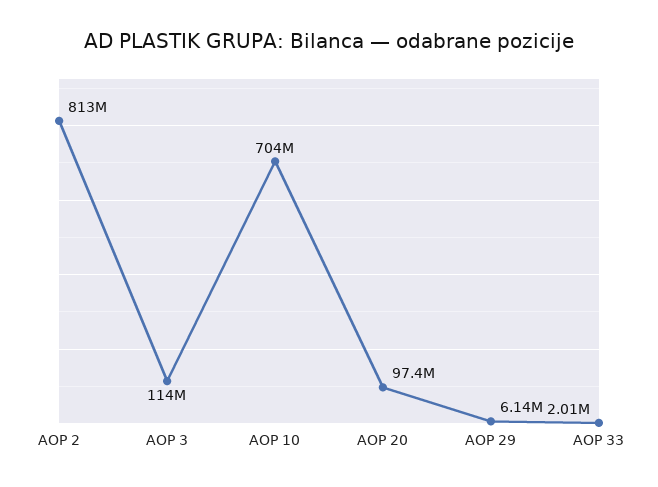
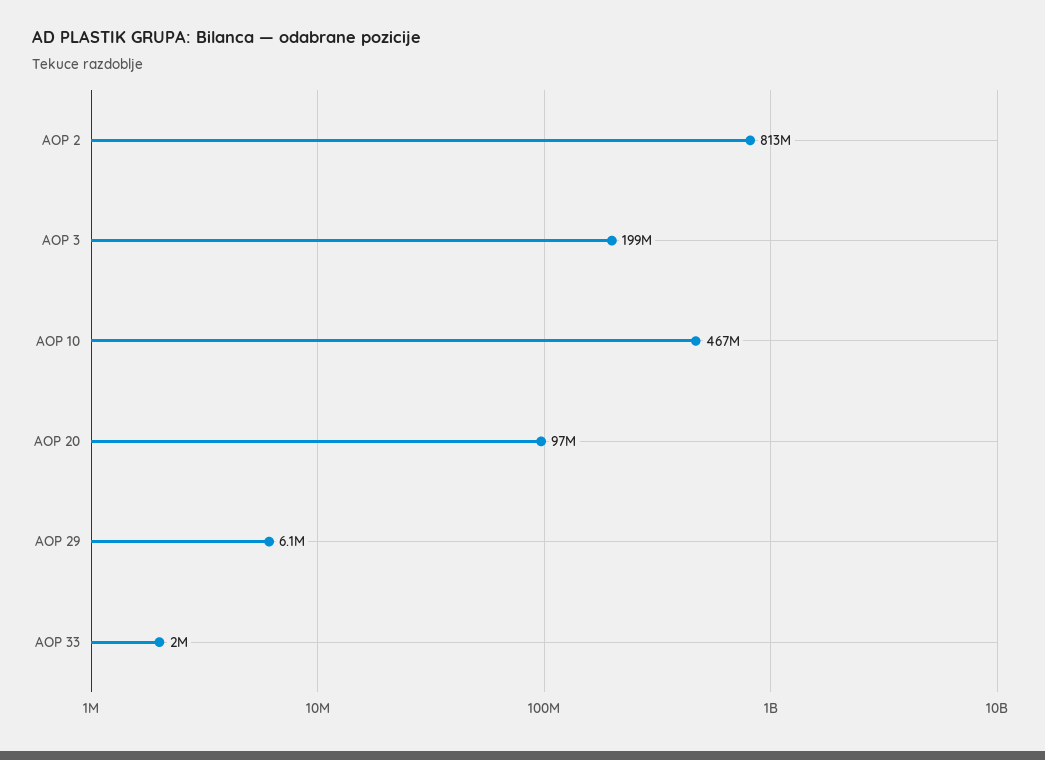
AOP 3: 114000000 -> 199000000
AOP 10: 704000000 -> 467000000

